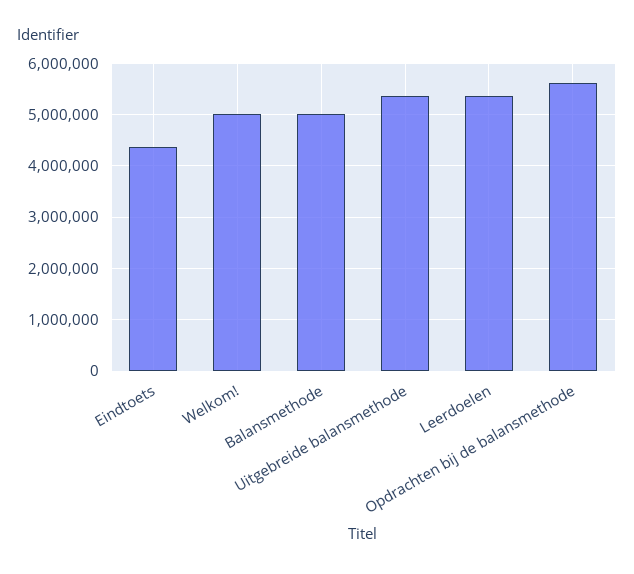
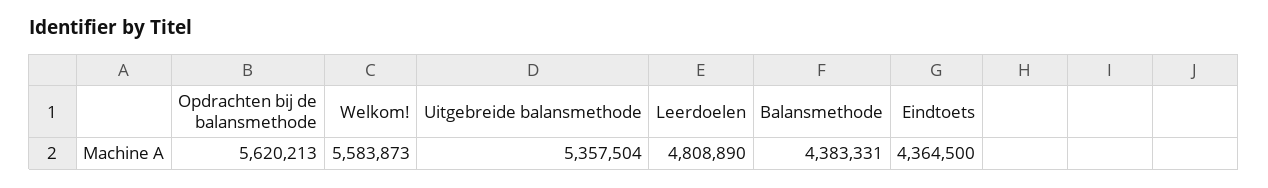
Welkom!: 5000000 -> 5583873
Balansmethode: 5000000 -> 4383331
Leerdoelen: 5400000 -> 4808890

